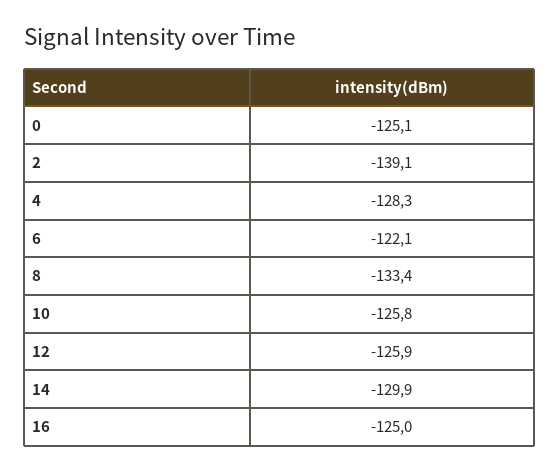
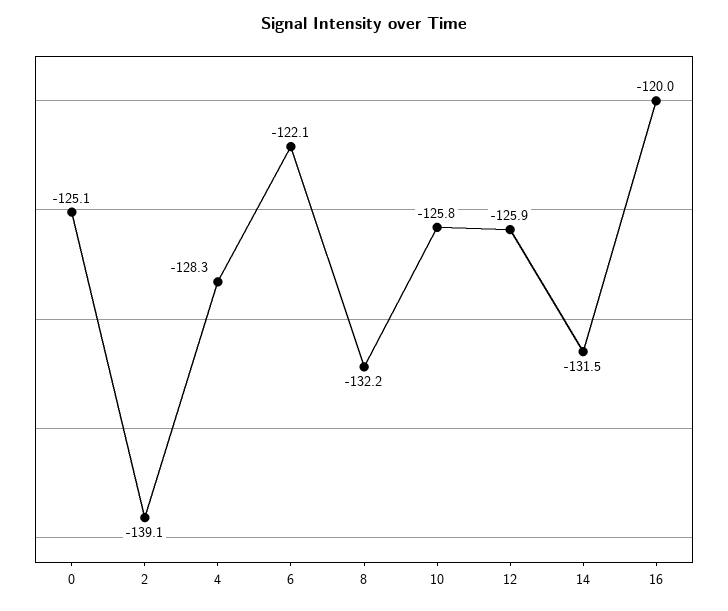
8: -133.4 -> -132.2
14: -129.9 -> -131.5
16: -125 -> -120

